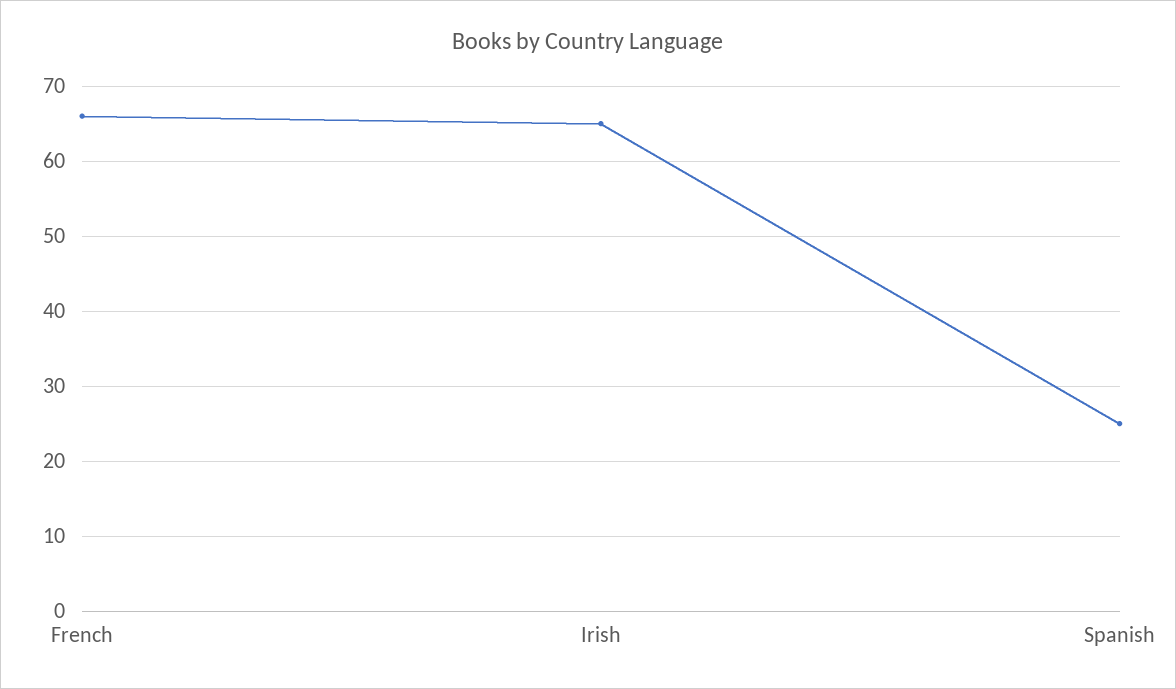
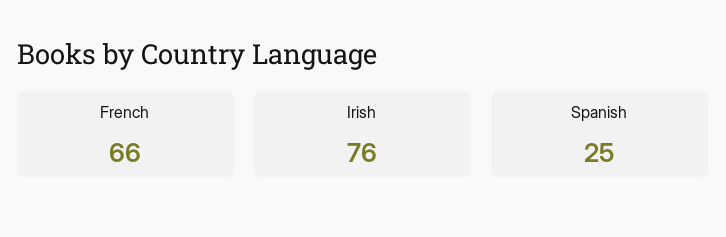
Irish: 65 -> 76

